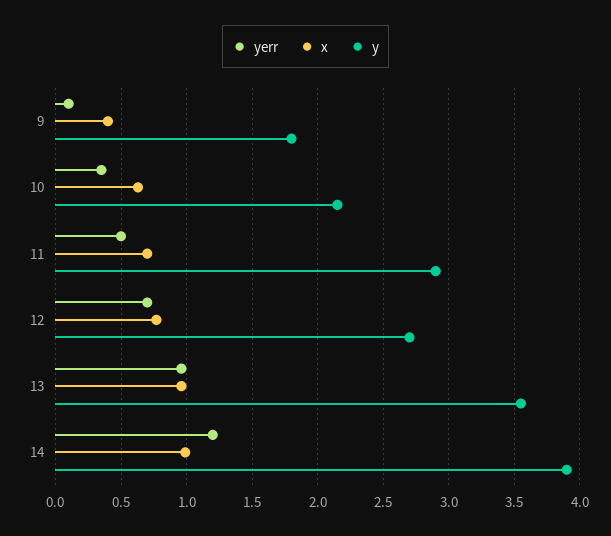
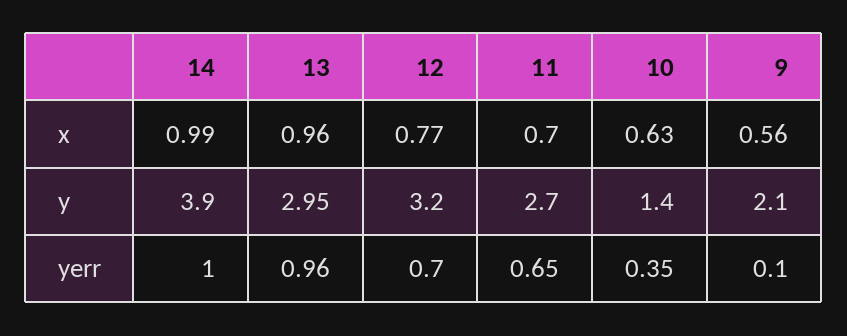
x, 9: 0.4 -> 0.56
y, 9: 1.8 -> 2.1
y, 10: 2.15 -> 1.4
yerr, 11: 0.5 -> 0.65
y, 11: 2.9 -> 2.7
y, 12: 2.7 -> 3.2
y, 13: 3.55 -> 2.95
yerr, 14: 1.2 -> 1

